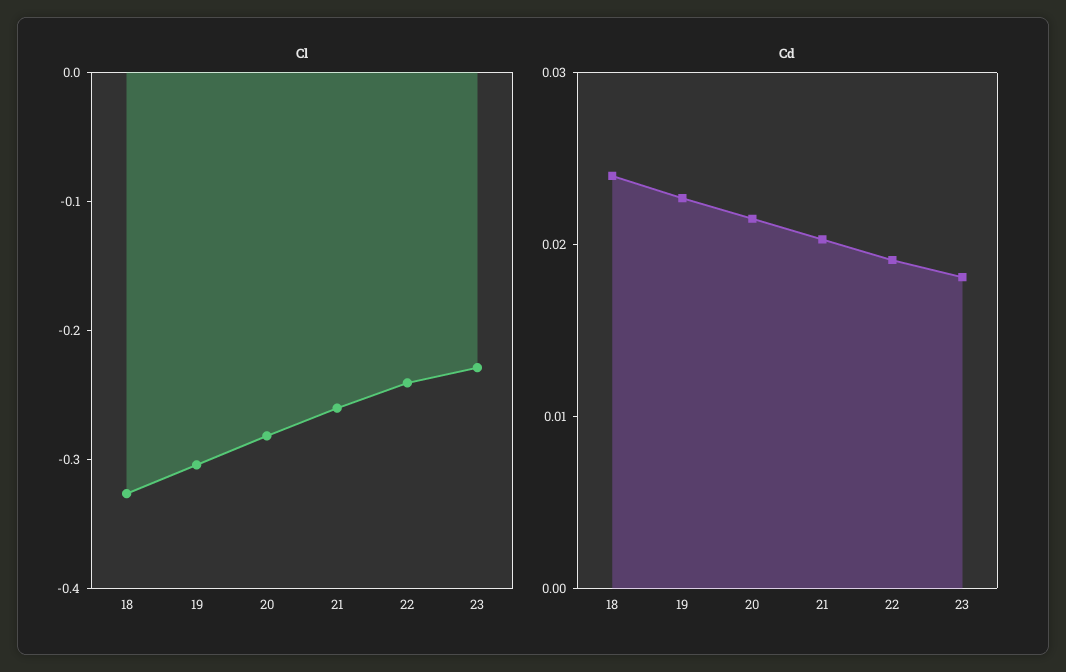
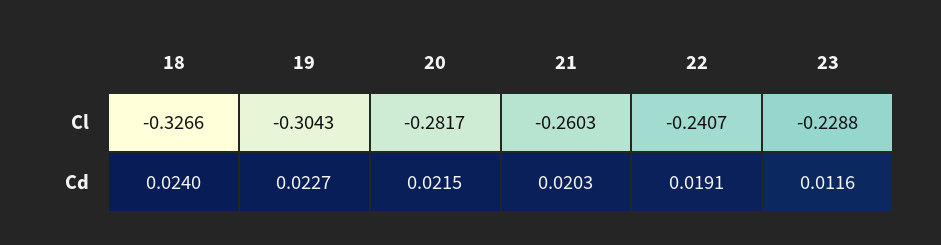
Cd, 23: 0.018 -> 0.0116

